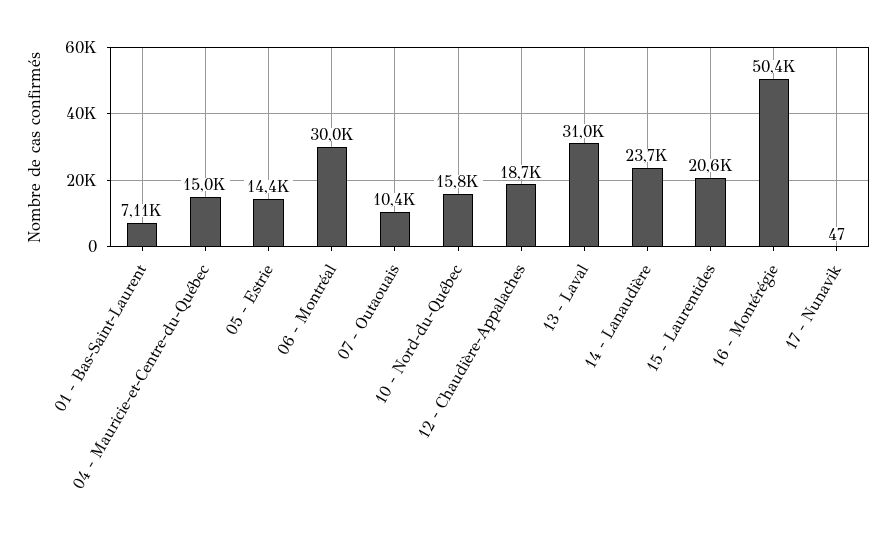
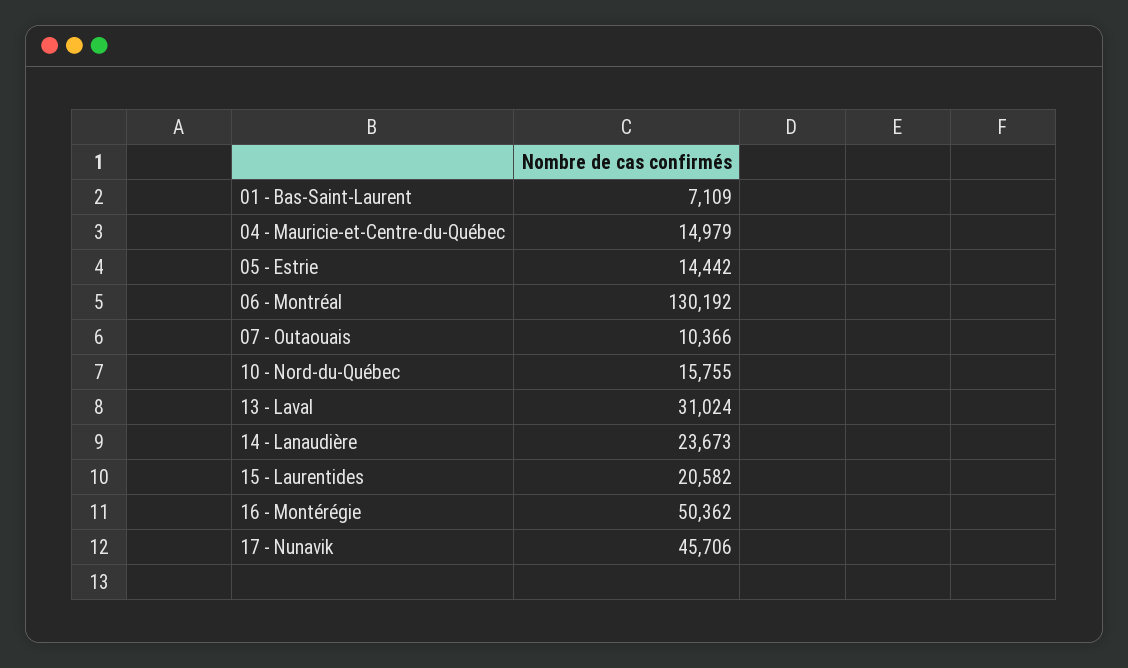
06 - Montréal: 30000 -> 130192
12 - Chaudière-Appalaches: 18700 -> none
17 - Nunavik: 47 -> 45706

